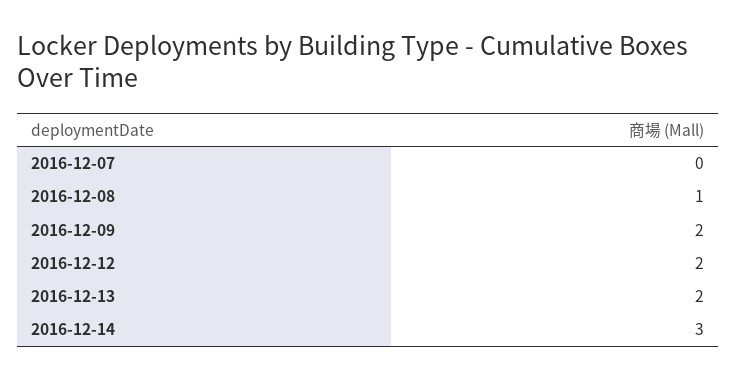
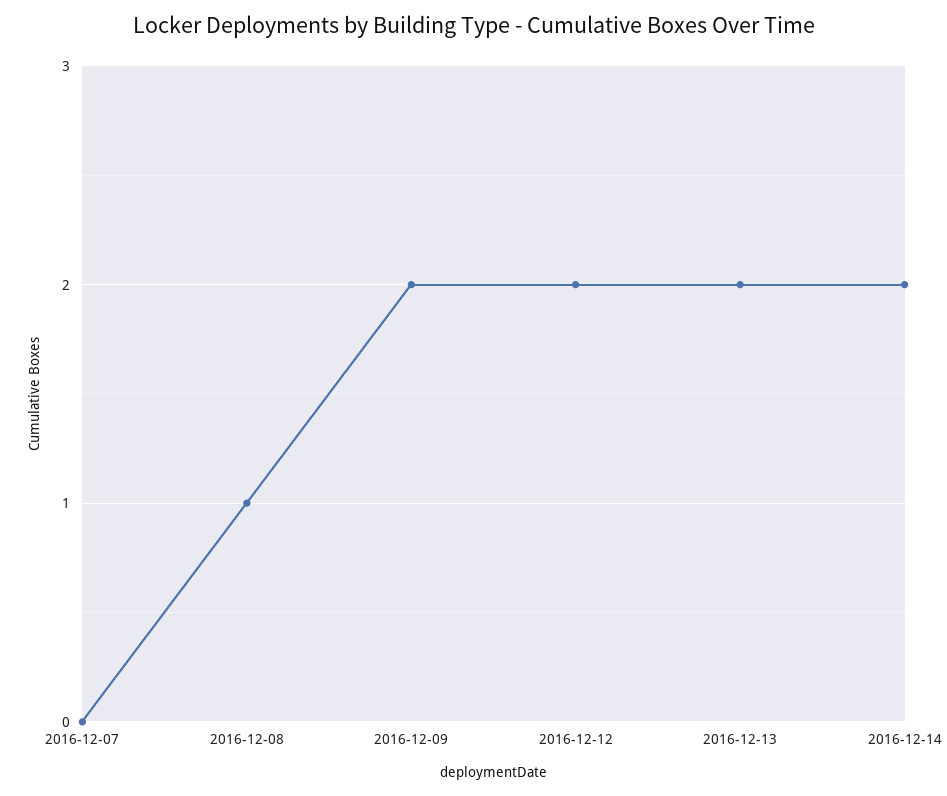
2016-12-14: 3 -> 2

